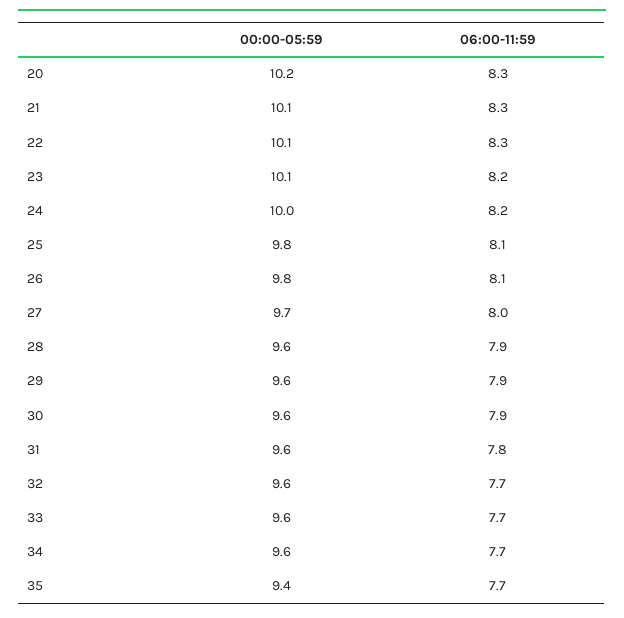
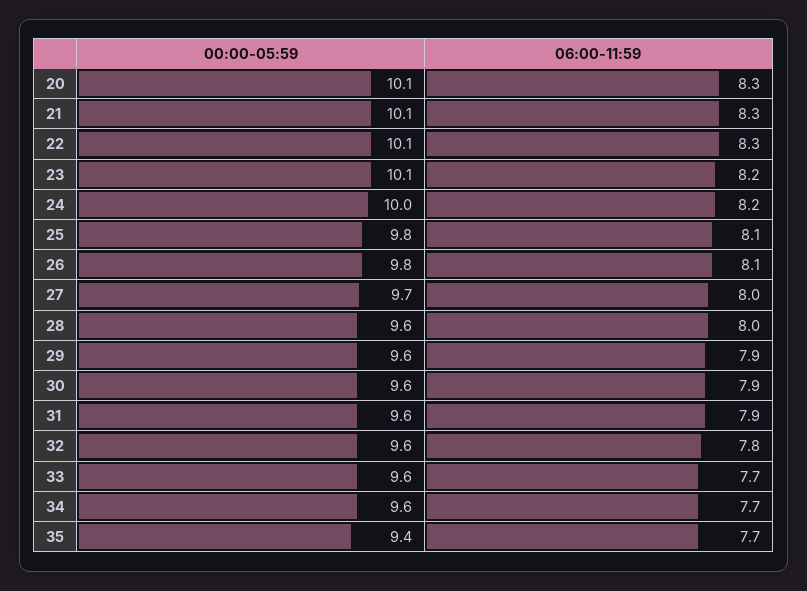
00:00-05:59, 20: 10.2 -> 10.1
06:00-11:59, 28: 7.9 -> 8
06:00-11:59, 31: 7.8 -> 7.9
06:00-11:59, 32: 7.7 -> 7.8

